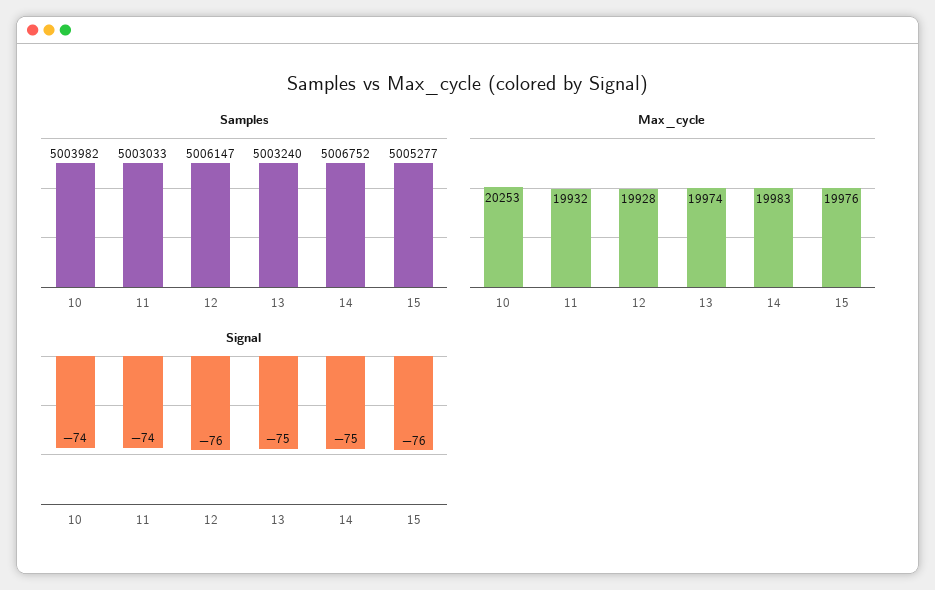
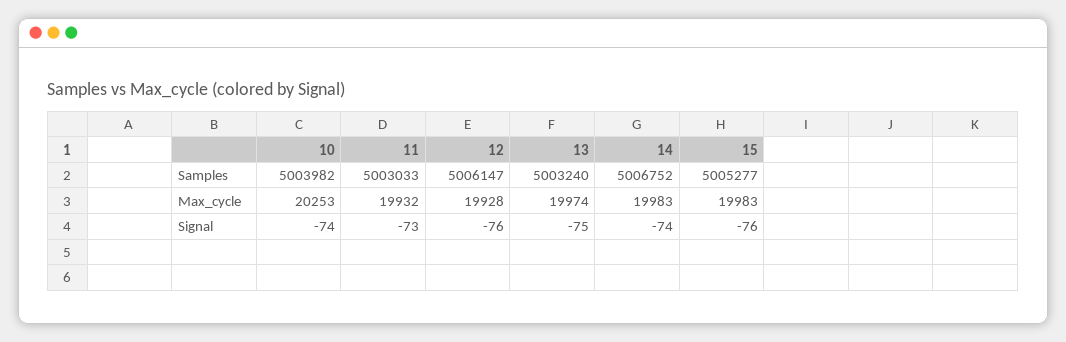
Max_cycle, 15: 19976 -> 19983
Signal, 11: -74 -> -73
Signal, 14: -75 -> -74

